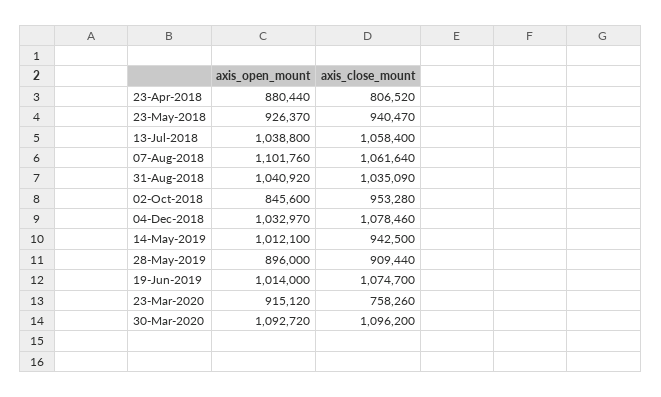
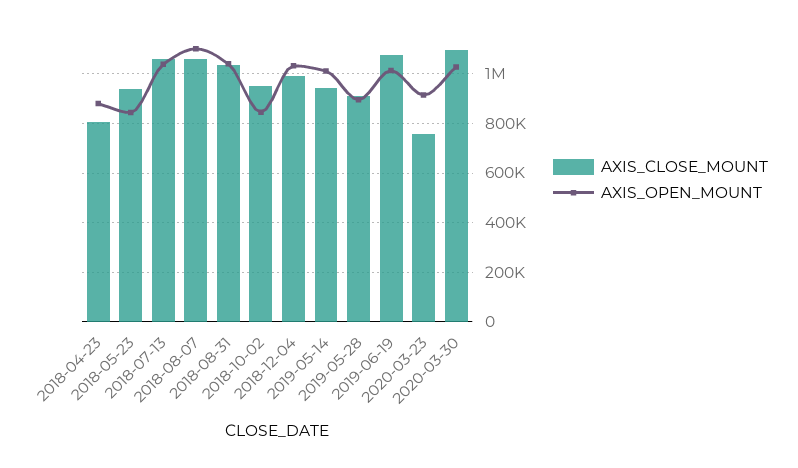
axis_open_mount, 23-May-2018: 926370 -> 850000
axis_close_mount, 04-Dec-2018: 1078460 -> 1000000
axis_open_mount, 30-Mar-2020: 1092720 -> 1025000

